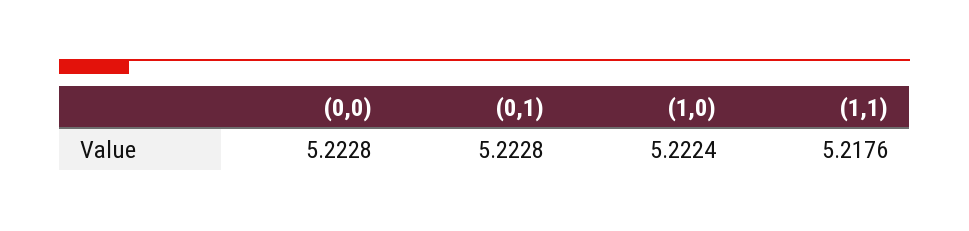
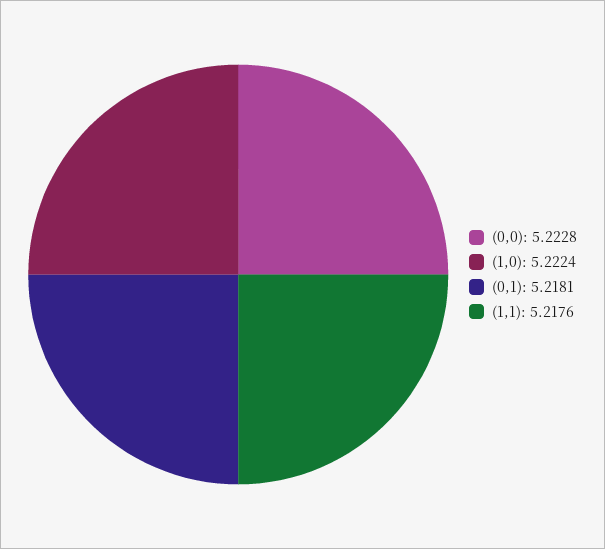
(0,1): 5.2228 -> 5.2181

